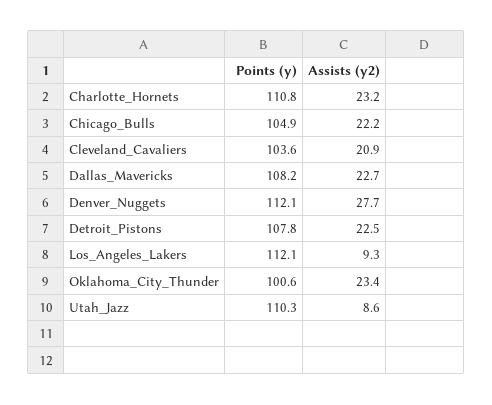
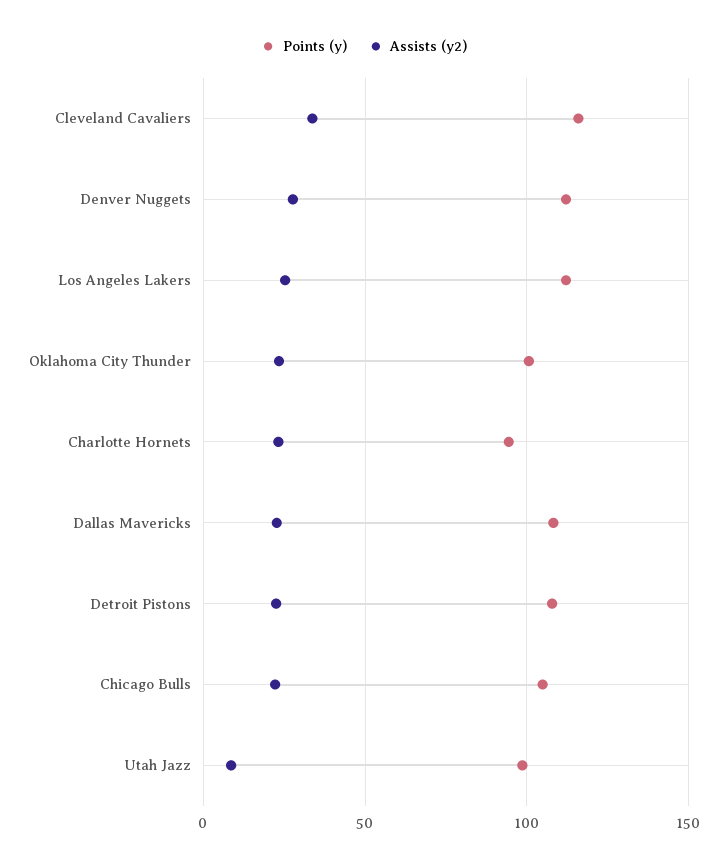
Points (y), Charlotte_Hornets: 110.8 -> 95
Points (y), Cleveland_Cavaliers: 103.6 -> 115
Assists (y2), Cleveland_Cavaliers: 20.9 -> 35
Assists (y2), Los_Angeles_Lakers: 9.3 -> 25
Points (y), Utah_Jazz: 110.3 -> 100

